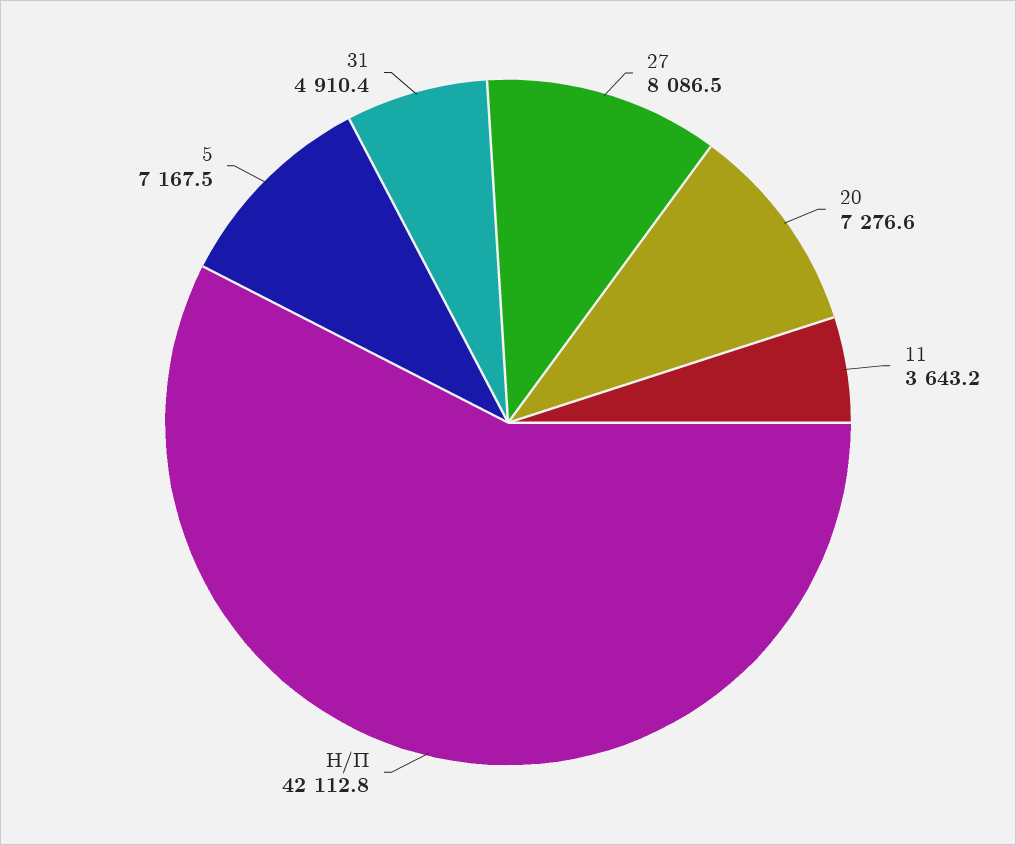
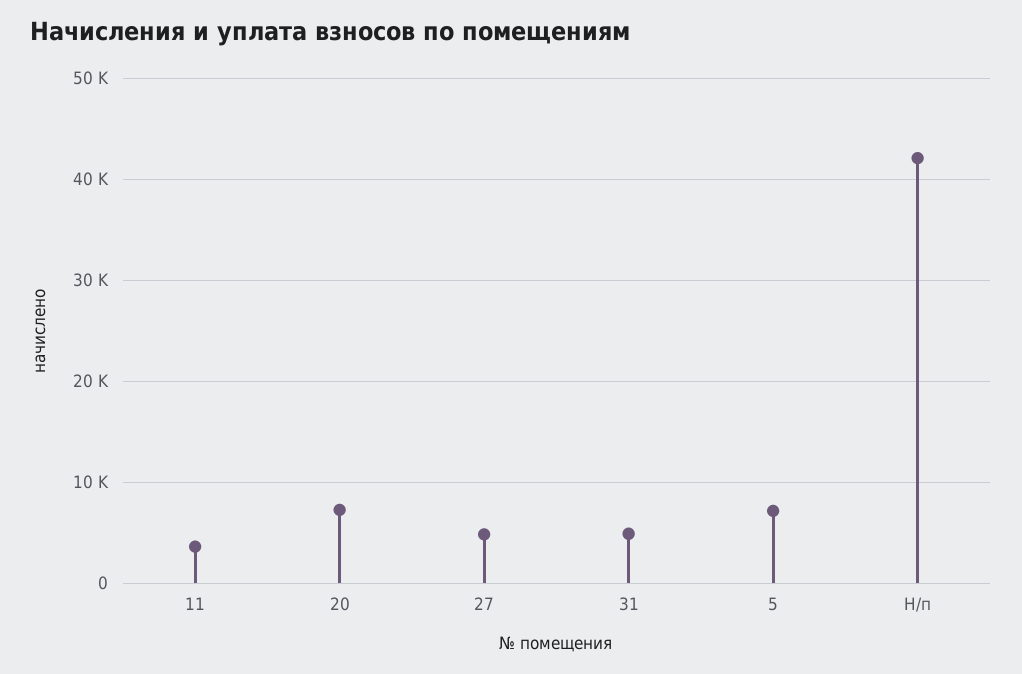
27: 8086.5 -> 5000

